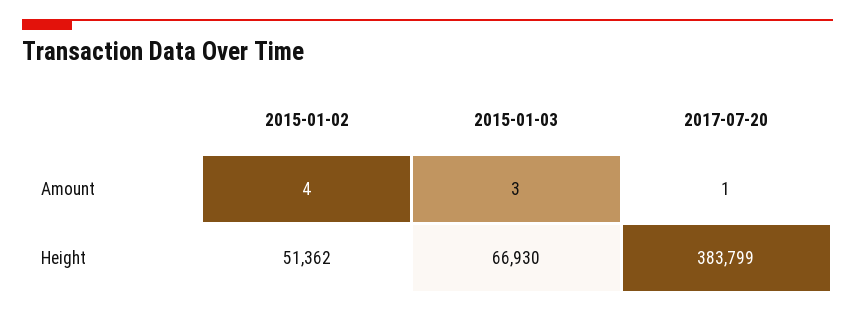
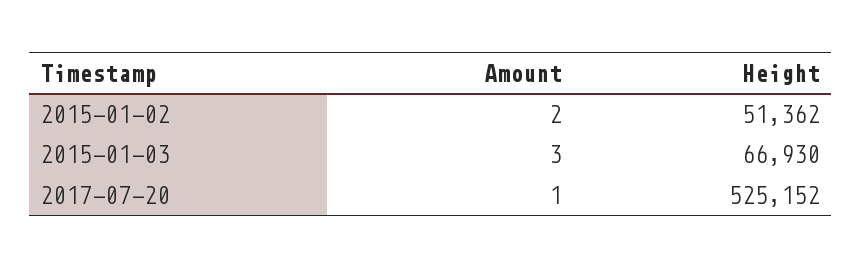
2015-01-02, Amount: 4 -> 2
2017-07-20, Height: 383799 -> 525152

